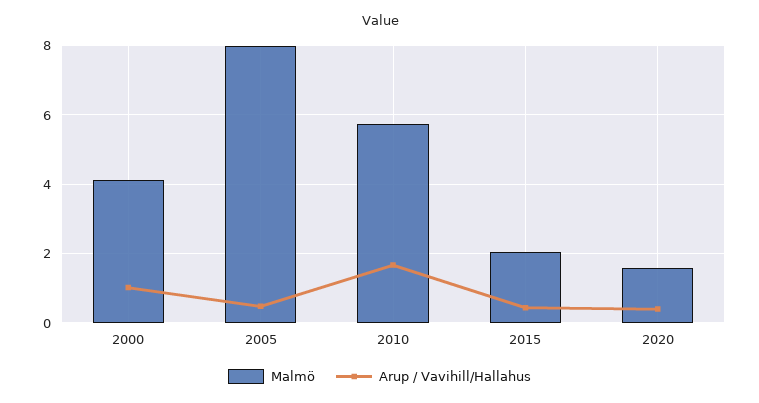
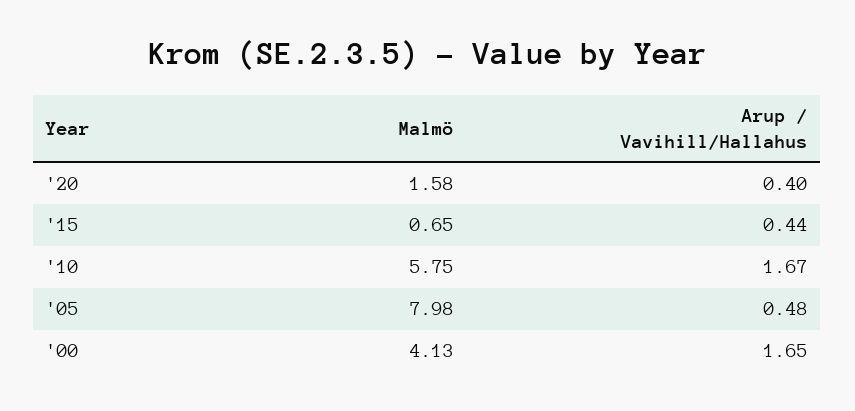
Arup / Vavihill/Hallahus, 2000: 1 -> 1.65
Malmö, 2015: 2 -> 0.65

